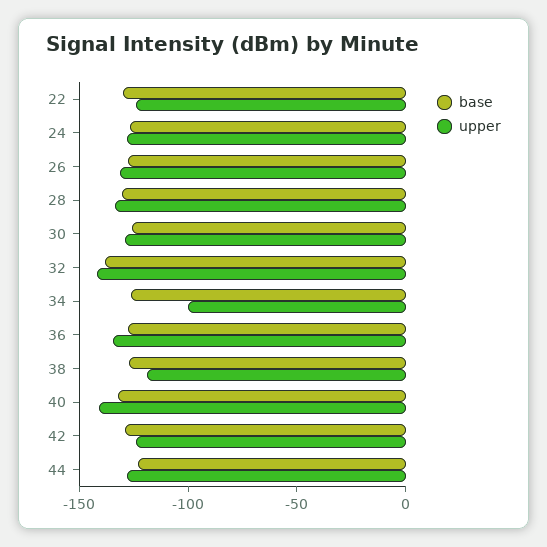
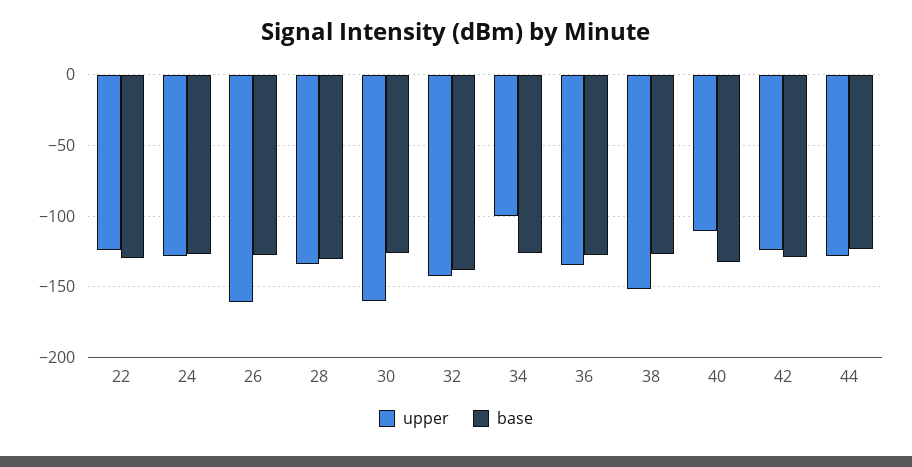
upper, 26: -130 -> -160
upper, 30: -130 -> -160
upper, 38: -120 -> -150
upper, 40: -140 -> -110

